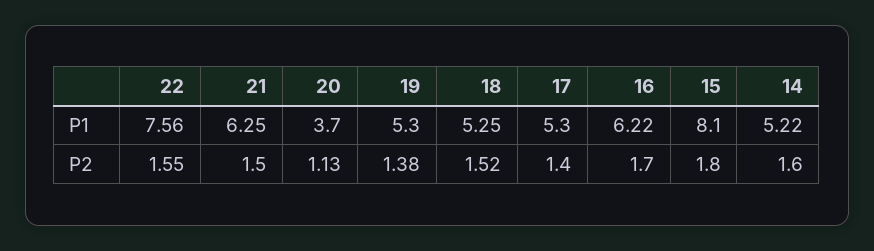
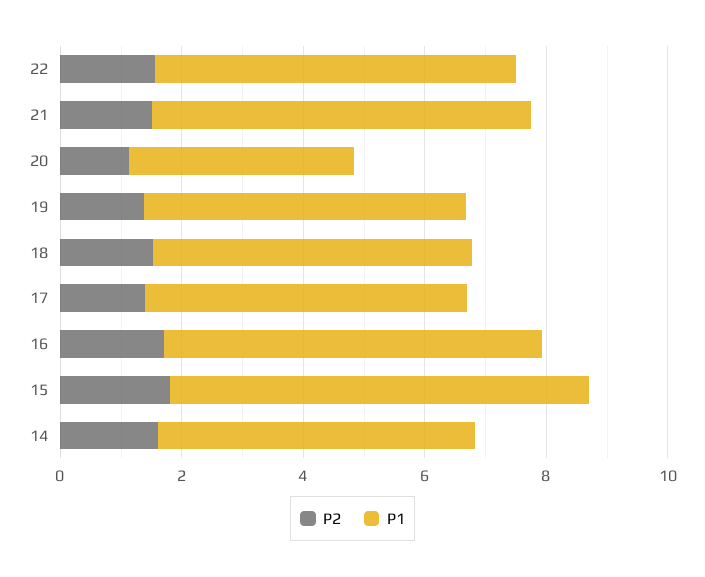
P1, 22: 7.56 -> 6
P1, 15: 8.1 -> 7

